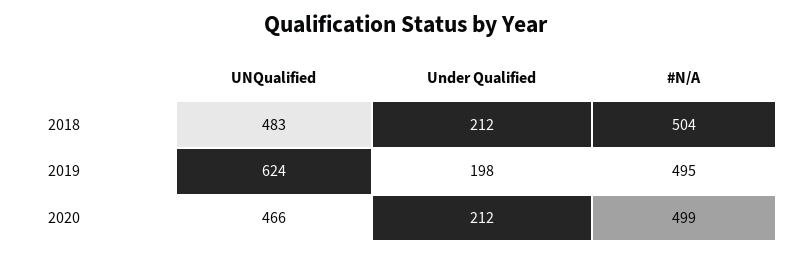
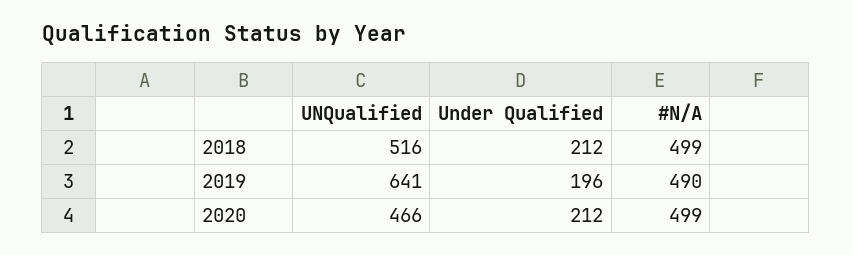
UNQualified, 2018: 483 -> 516
#N/A, 2018: 504 -> 499
UNQualified, 2019: 624 -> 641
Under Qualified, 2019: 198 -> 196
#N/A, 2019: 495 -> 490

